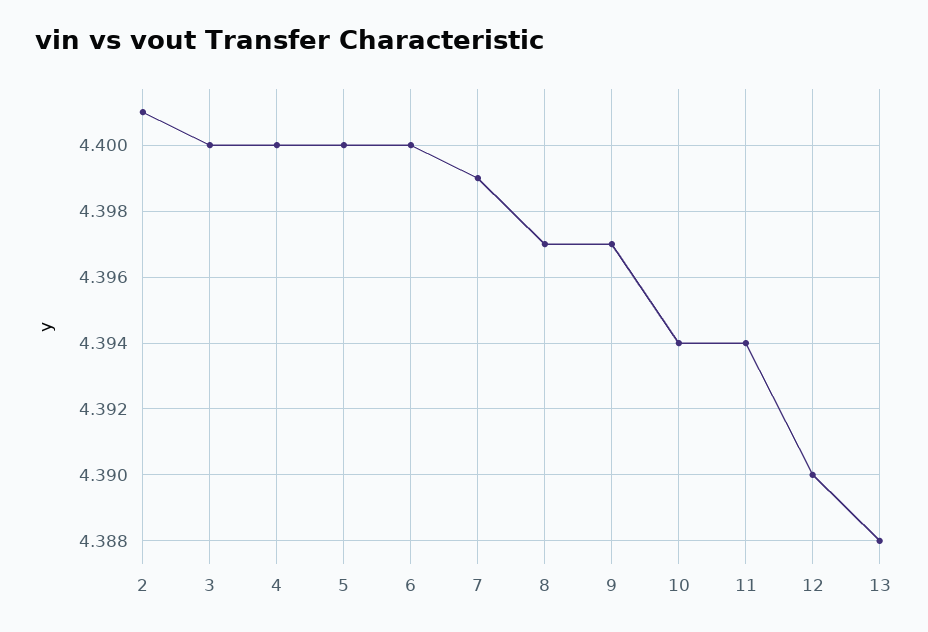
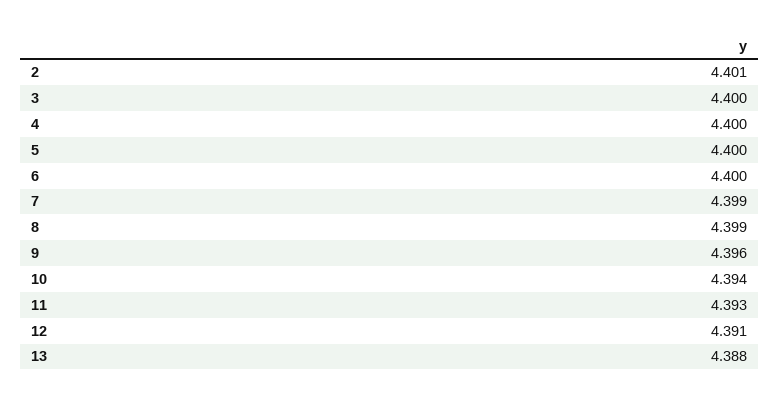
8: 4.397 -> 4.399
9: 4.397 -> 4.396
11: 4.394 -> 4.393
12: 4.39 -> 4.391

